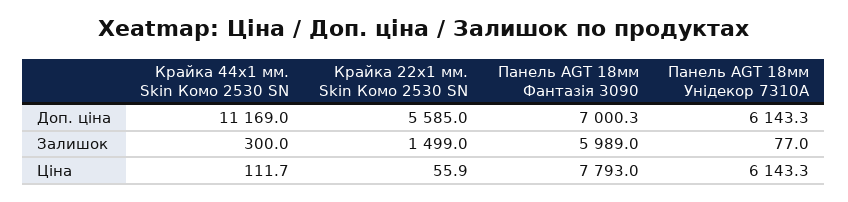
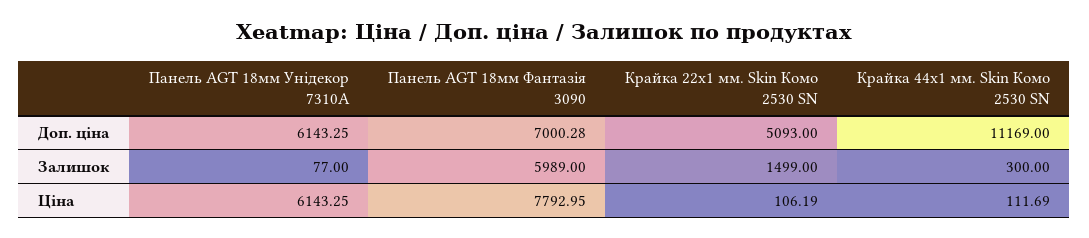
Крайка 22x1 мм. Skin Комо 2530 SN, Доп. ціна: 5585 -> 5093
Крайка 22x1 мм. Skin Комо 2530 SN, Ціна: 55.9 -> 106.19

